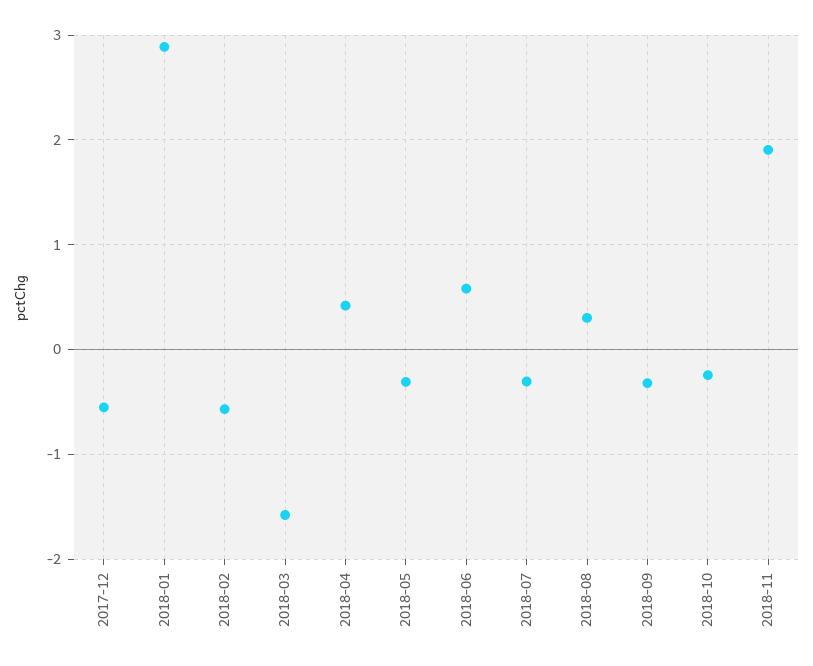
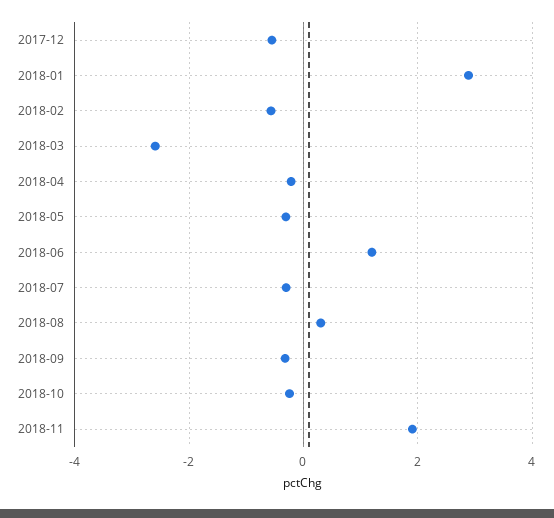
2018-03: -1.6 -> -2.6
2018-04: 0.4 -> -0.2
2018-06: 0.6 -> 1.2

